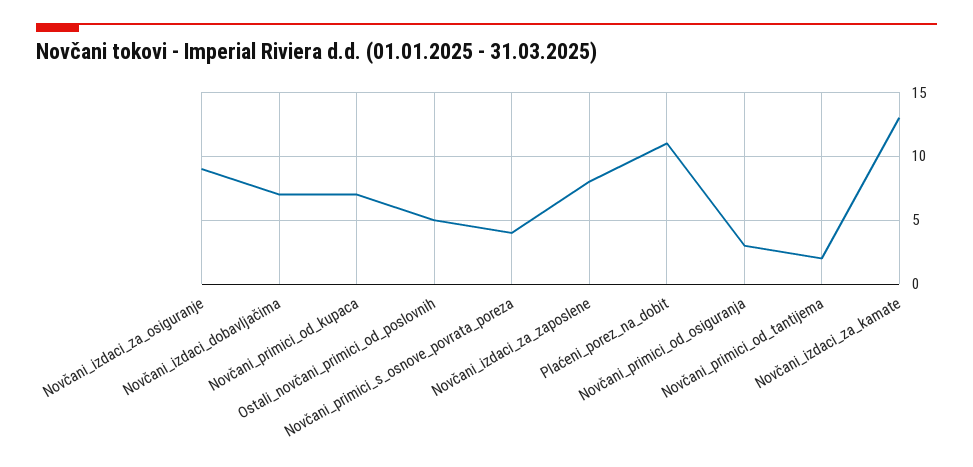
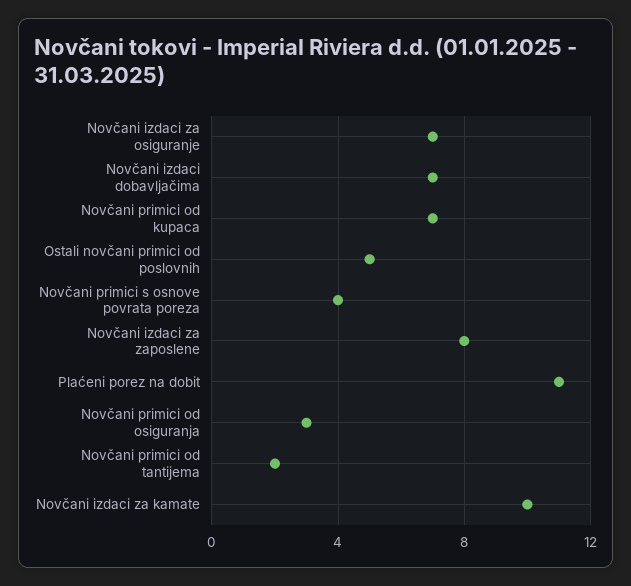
Novčani_izdaci_za_osiguranje: 9 -> 7
Novčani_izdaci_za_kamate: 13 -> 10

